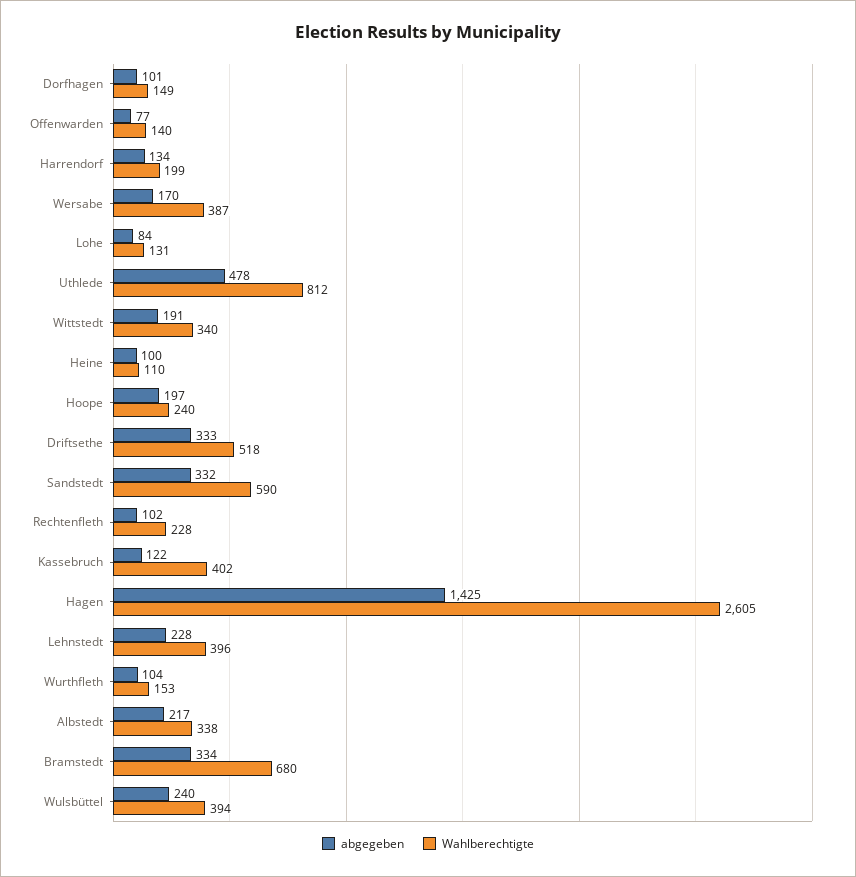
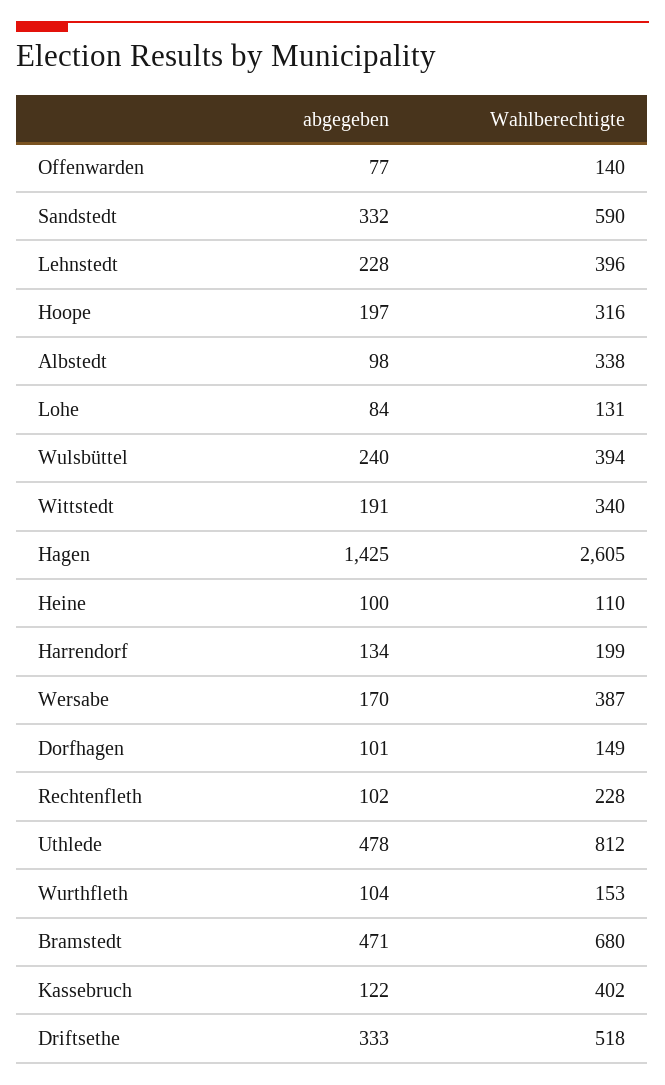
Wahlberechtigte, Hoope: 240 -> 316
abgegeben, Albstedt: 217 -> 98
abgegeben, Bramstedt: 334 -> 471

